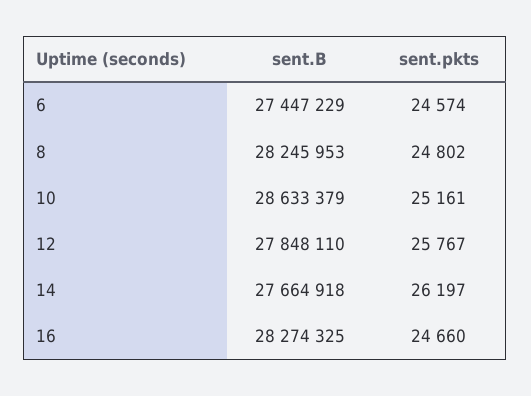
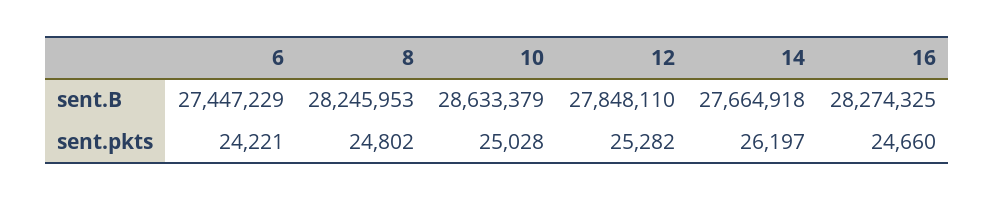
sent.pkts, 6: 24574 -> 24221
sent.pkts, 10: 25161 -> 25028
sent.pkts, 12: 25767 -> 25282

